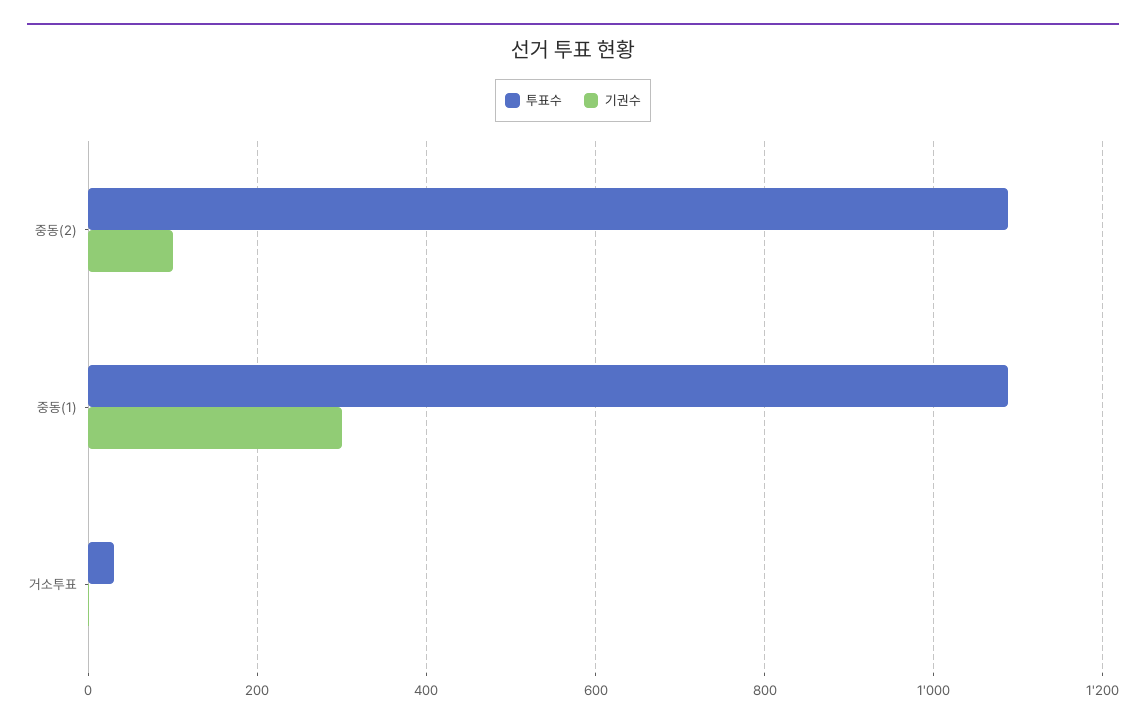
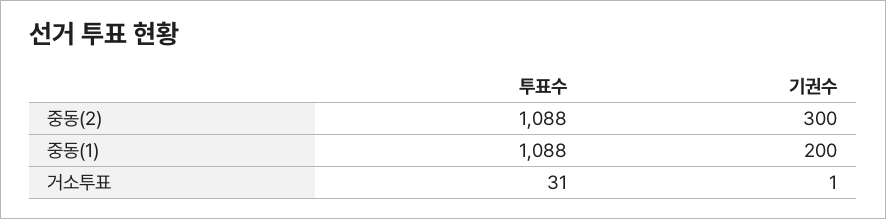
기권수, 중동(2): 100 -> 300
기권수, 중동(1): 300 -> 200

